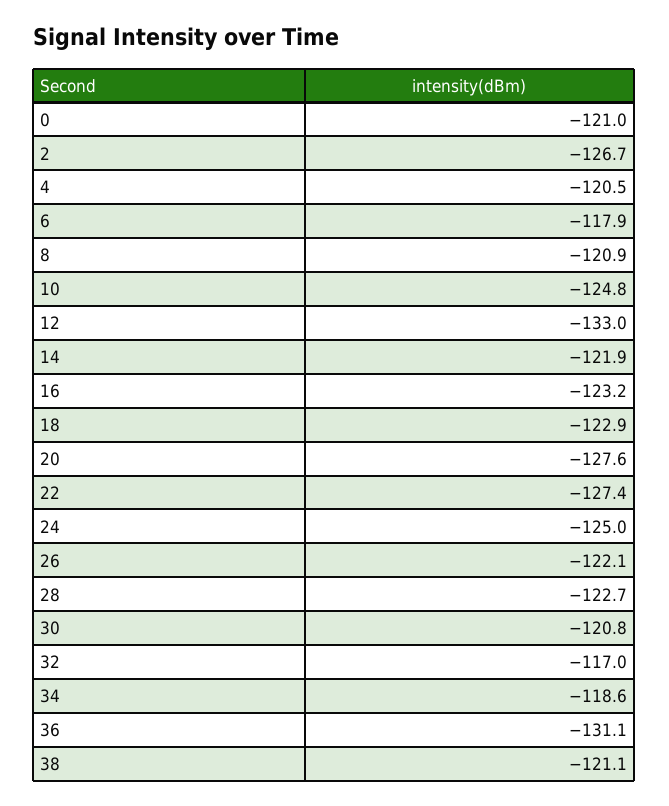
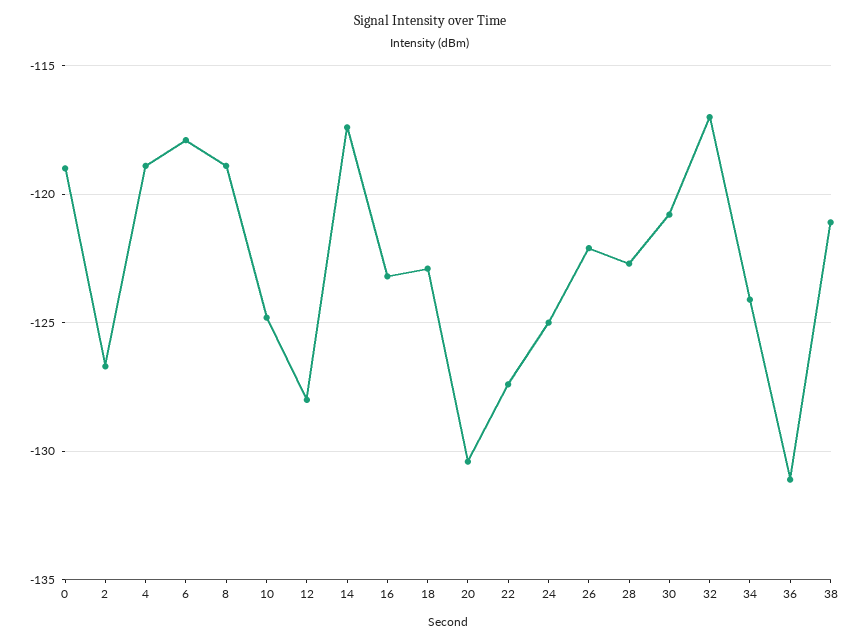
0: -121 -> -119
4: -120.5 -> -119
8: -120.9 -> -119
12: -133 -> -128
14: -121.9 -> -117.5
20: -127.6 -> -130.5
34: -118.6 -> -124

